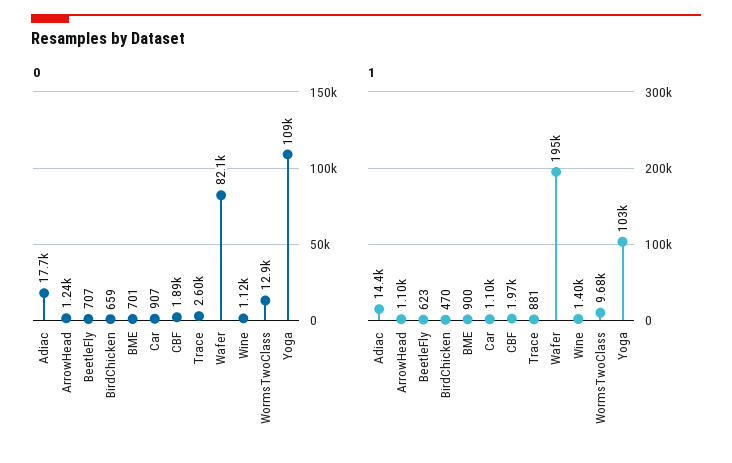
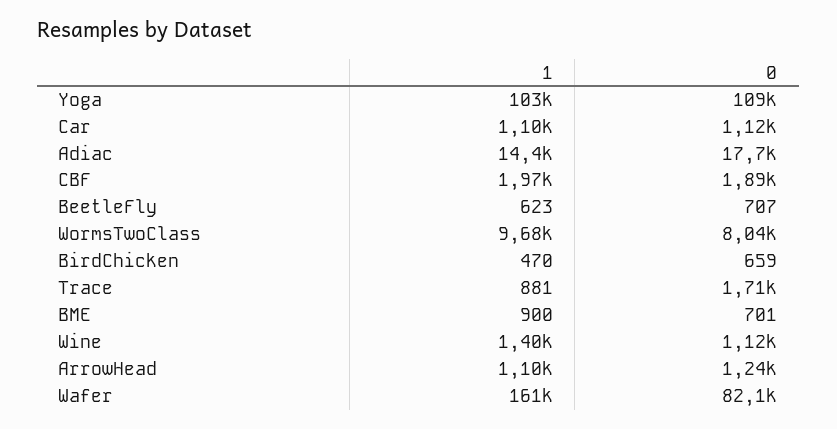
0, Car: 907 -> 1120
0, Trace: 2600 -> 1710
0, WormsTwoClass: 12900 -> 8040
1, Wafer: 195000 -> 161000

